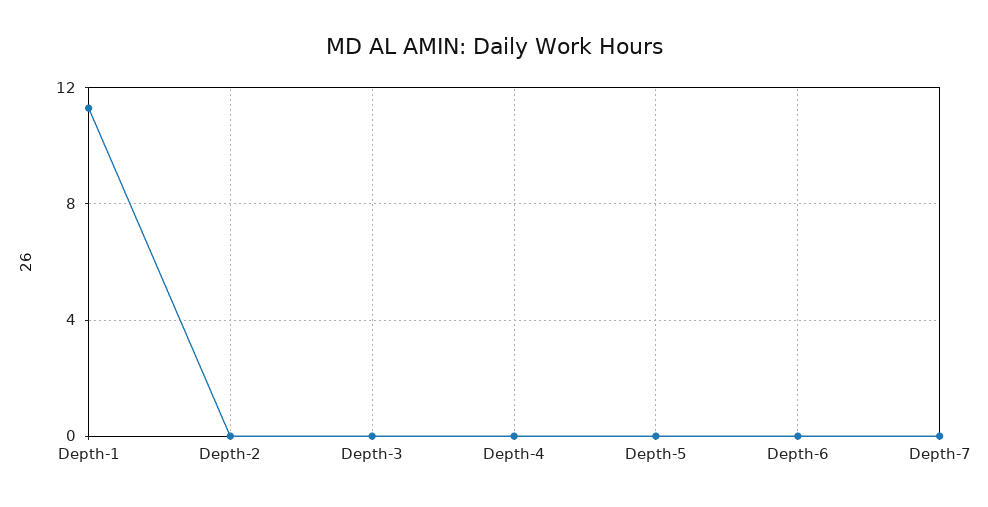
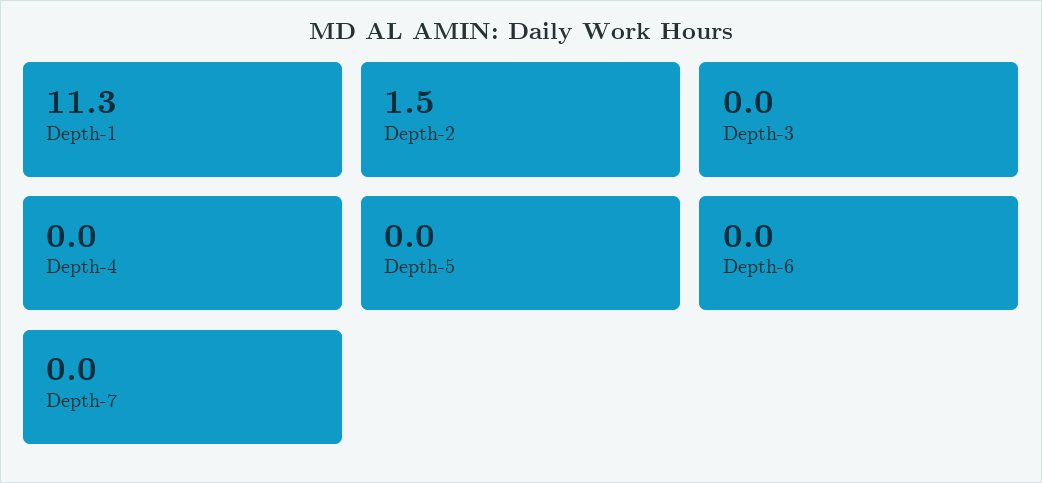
Depth-2: 0 -> 1.5

